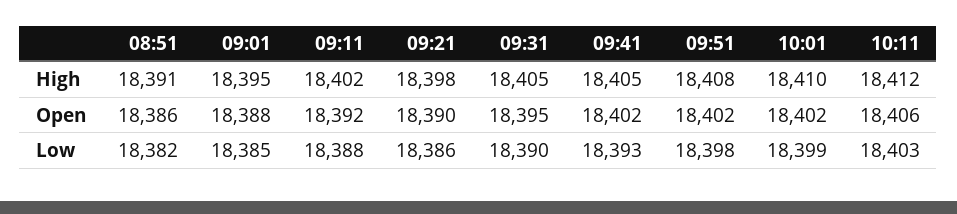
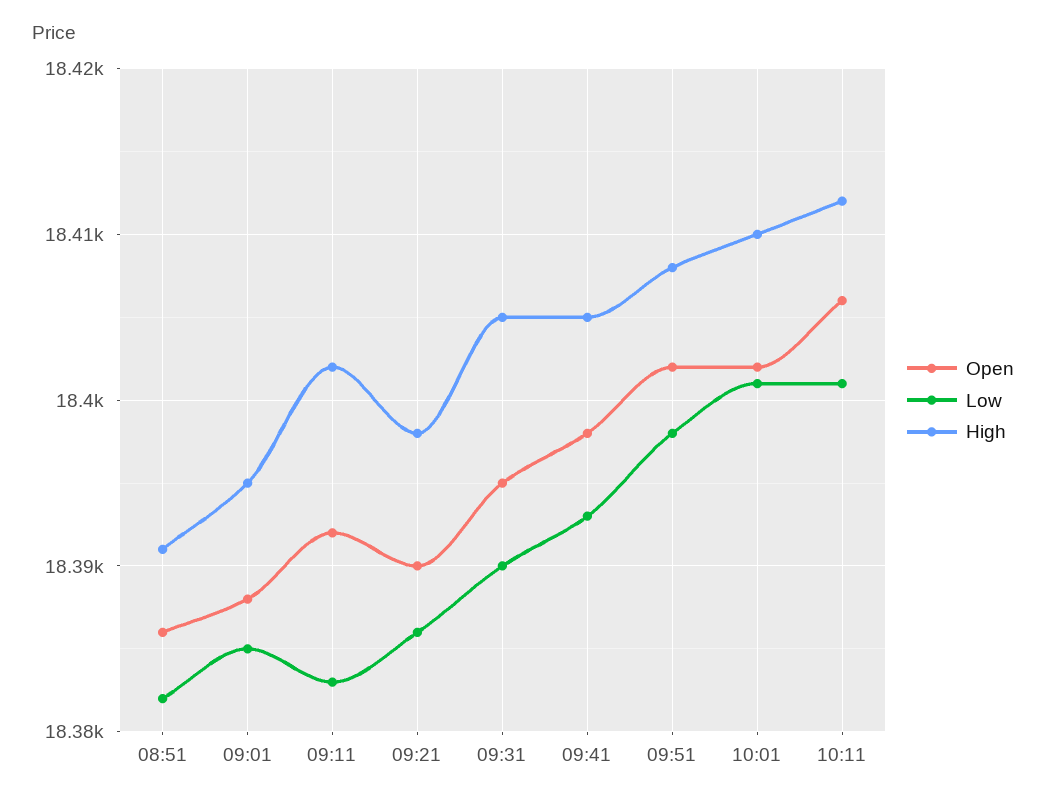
Open, 09:41: 18402 -> 18398
Low, 09:11: 18388 -> 18383
Low, 10:01: 18399 -> 18401
Low, 10:11: 18403 -> 18401

